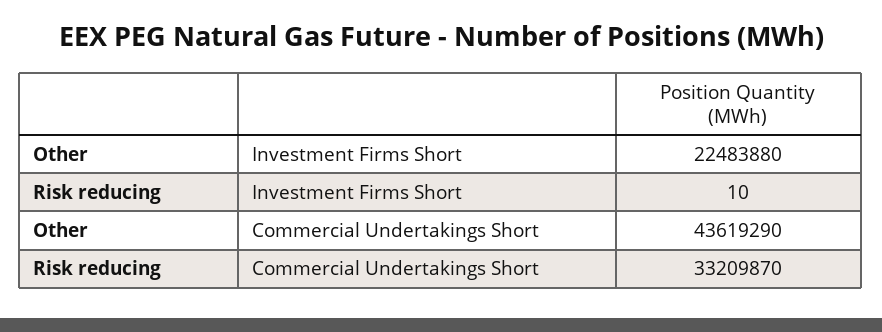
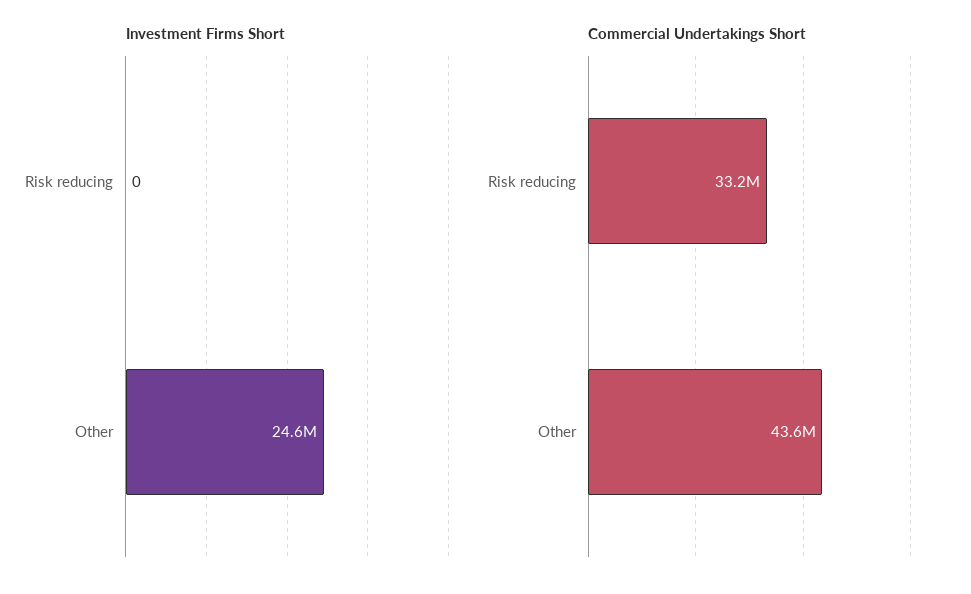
Investment Firms Short, Other: 22483880 -> 24600000
Investment Firms Short, Risk reducing: 10 -> 0

